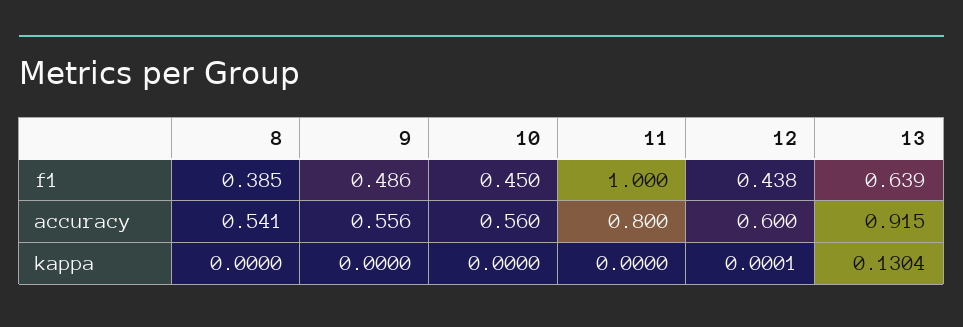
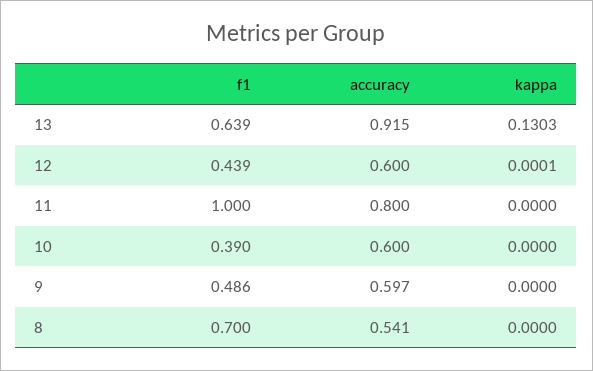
8, f1: 0.385 -> 0.7
10, f1: 0.45 -> 0.39
12, f1: 0.438 -> 0.439
9, accuracy: 0.556 -> 0.597
10, accuracy: 0.56 -> 0.6
13, kappa: 0.1304 -> 0.1303

